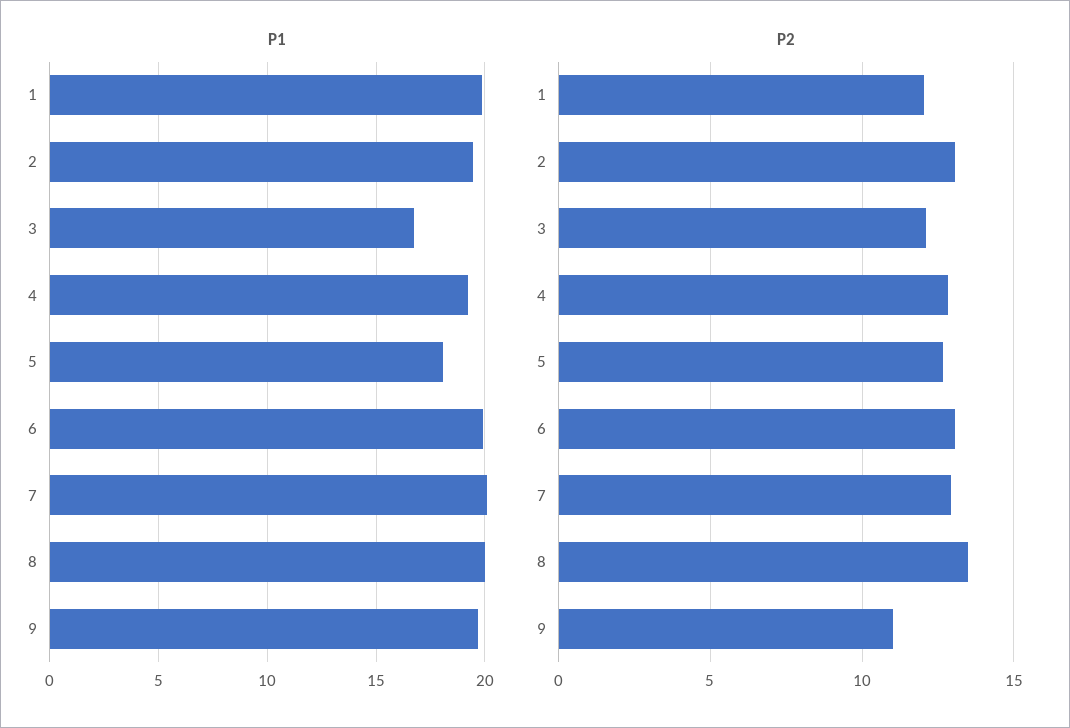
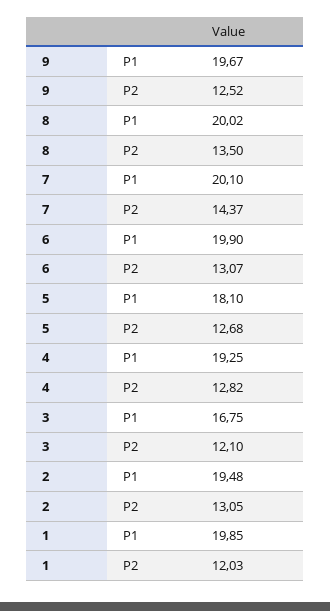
P2, 7: 13 -> 14.37
P2, 9: 11 -> 12.52

